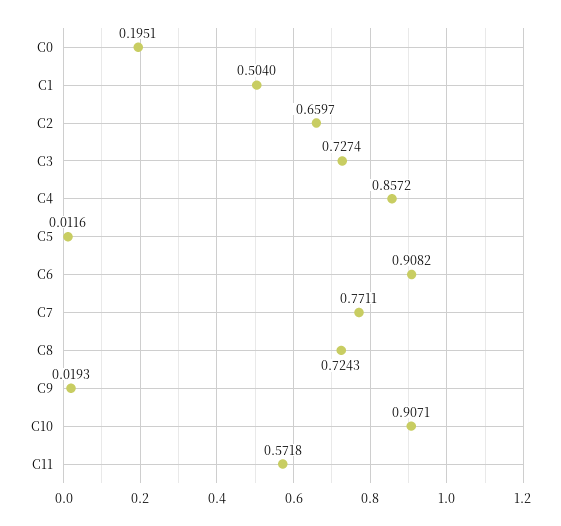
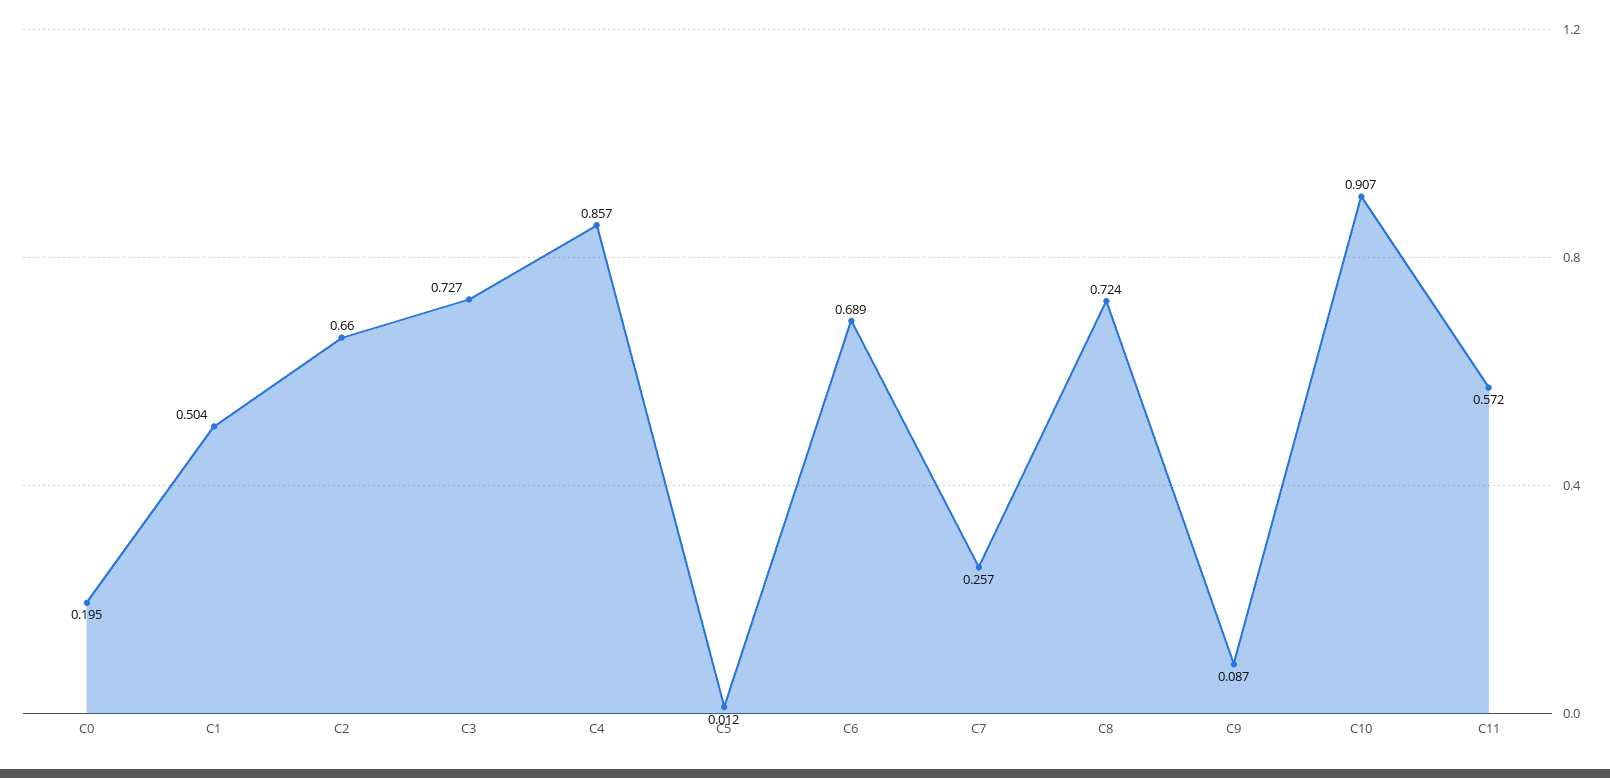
C6: 0.9082 -> 0.689
C7: 0.7711 -> 0.257
C9: 0.0193 -> 0.087

